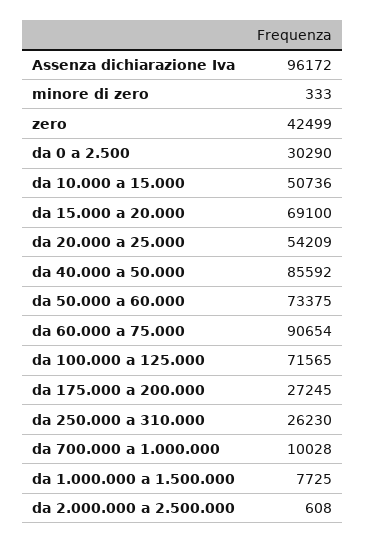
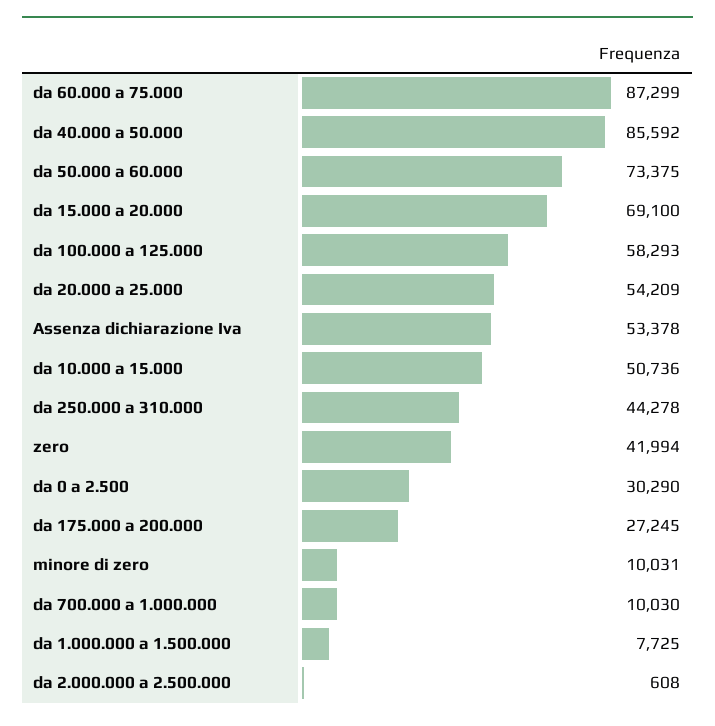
Assenza dichiarazione Iva: 96172 -> 53378
minore di zero: 333 -> 10031
zero: 42499 -> 41994
da 60.000 a 75.000: 90654 -> 87299
da 100.000 a 125.000: 71565 -> 58293
da 250.000 a 310.000: 26230 -> 44278
da 700.000 a 1.000.000: 10028 -> 10030

